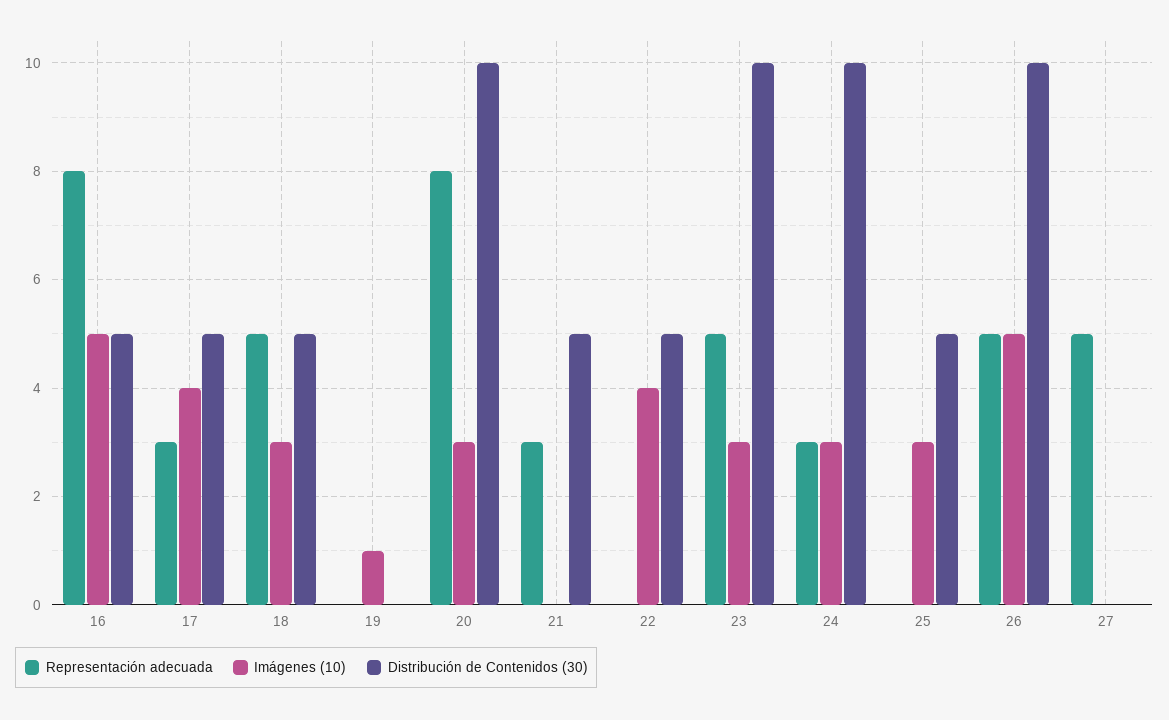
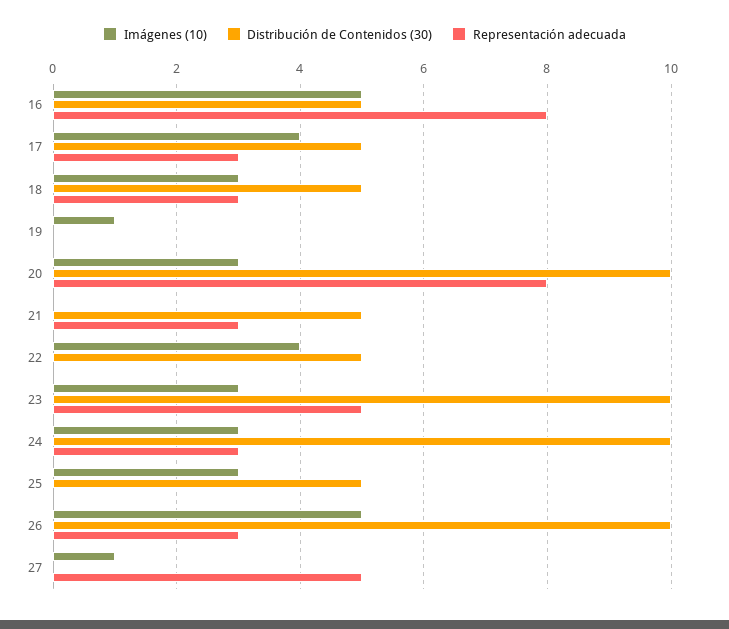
Representación adecuada, 18: 5 -> 3
Representación adecuada, 26: 5 -> 3
Imágenes (10), 27: 0 -> 1

